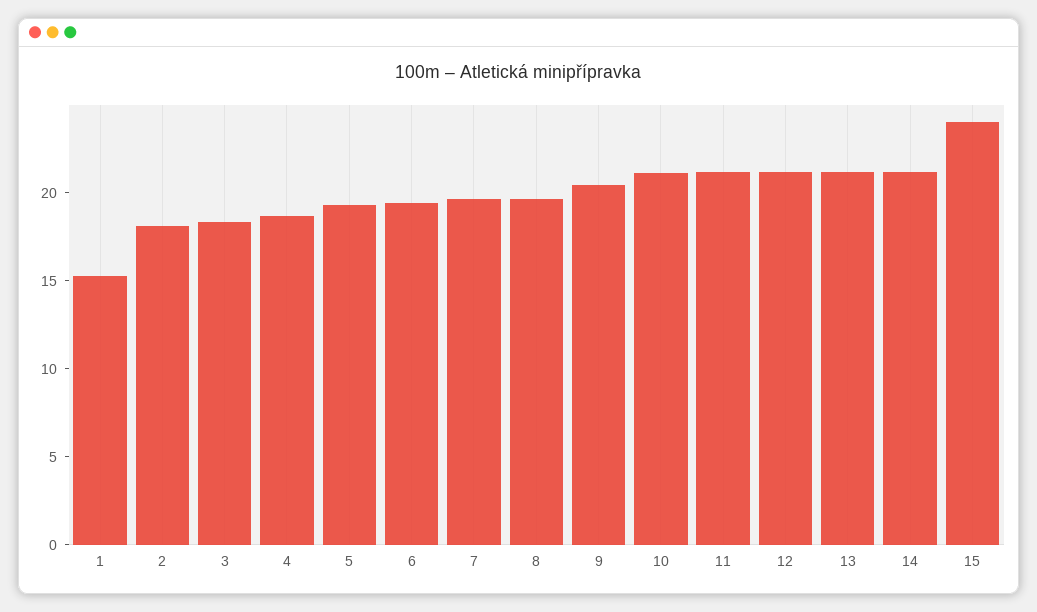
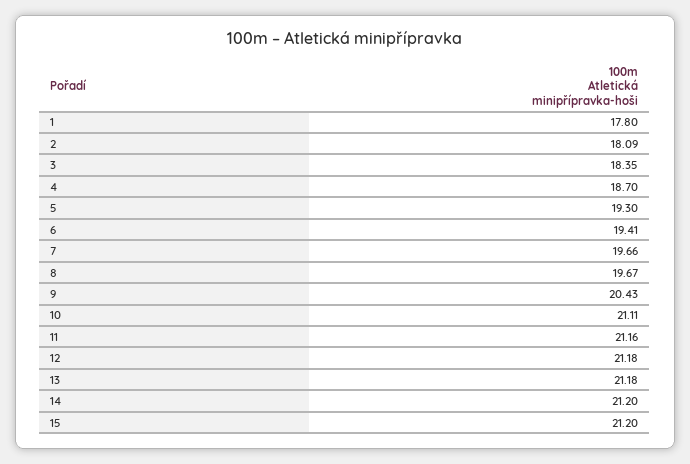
1: 15 -> 17.8
15: 24 -> 21.2

